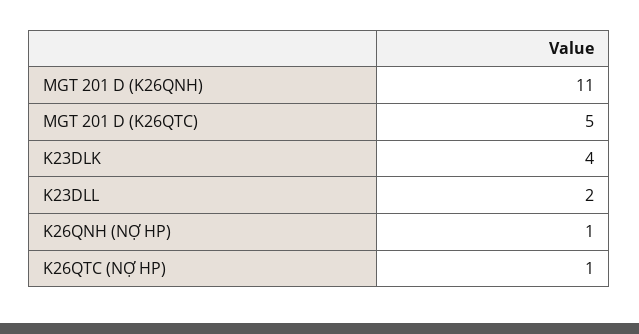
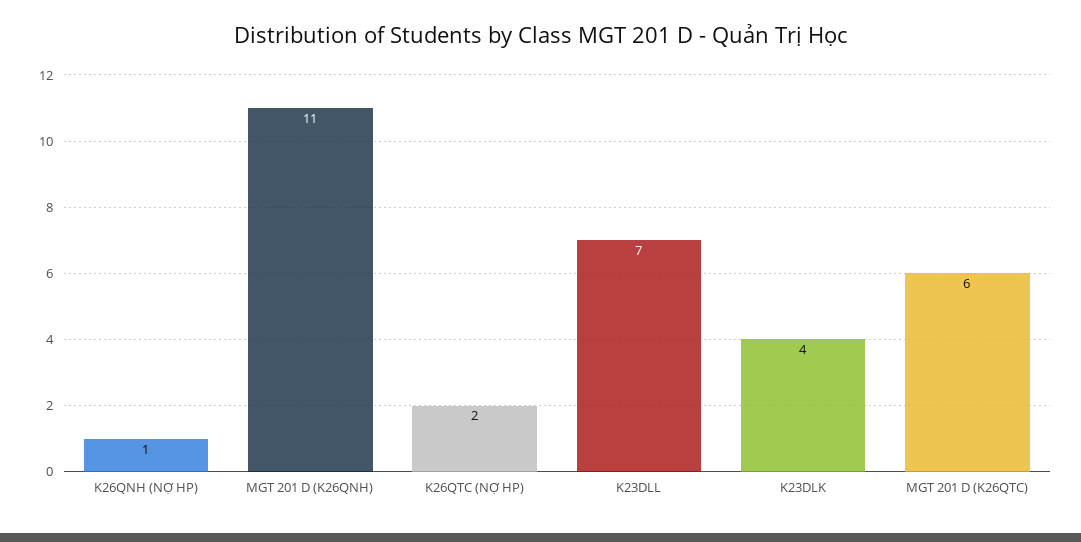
MGT 201 D (K26QTC): 5 -> 6
K23DLL: 2 -> 7
K26QTC (NỢ HP): 1 -> 2

